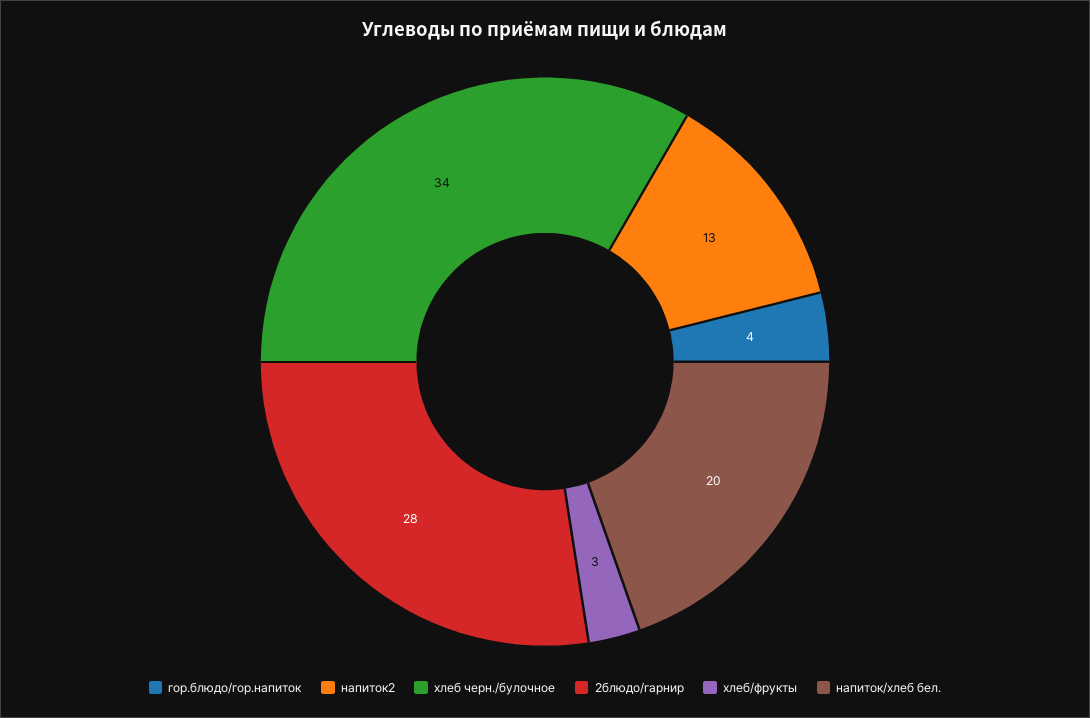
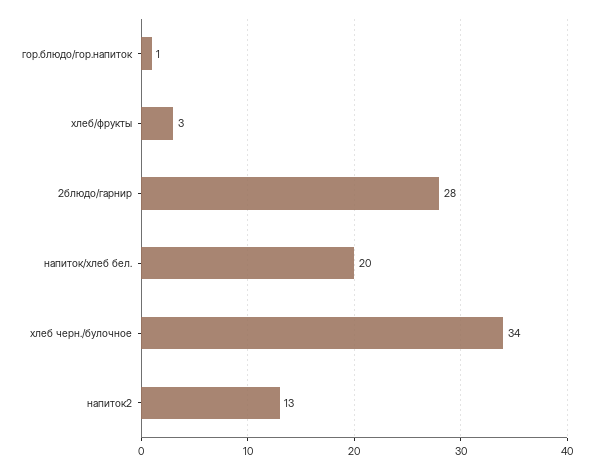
гор.блюдо/гор.напиток: 4 -> 1

